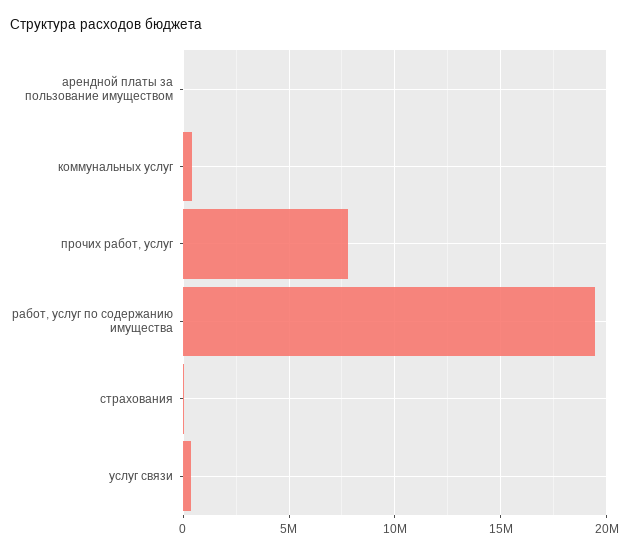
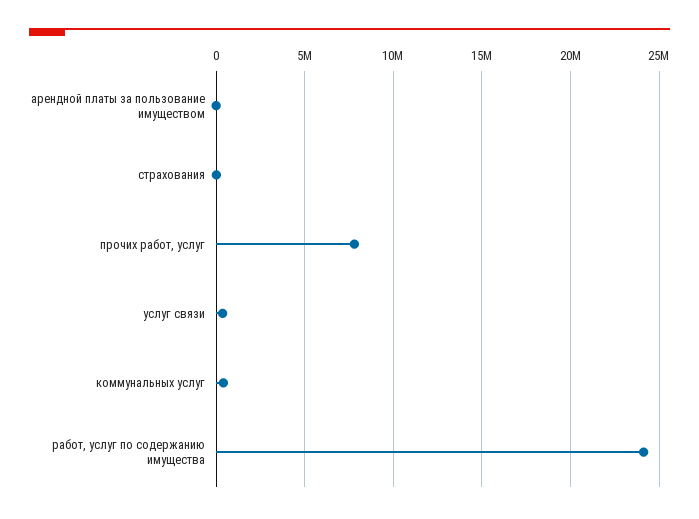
работ, услуг по содержанию имущества: 19500000 -> 24000000

